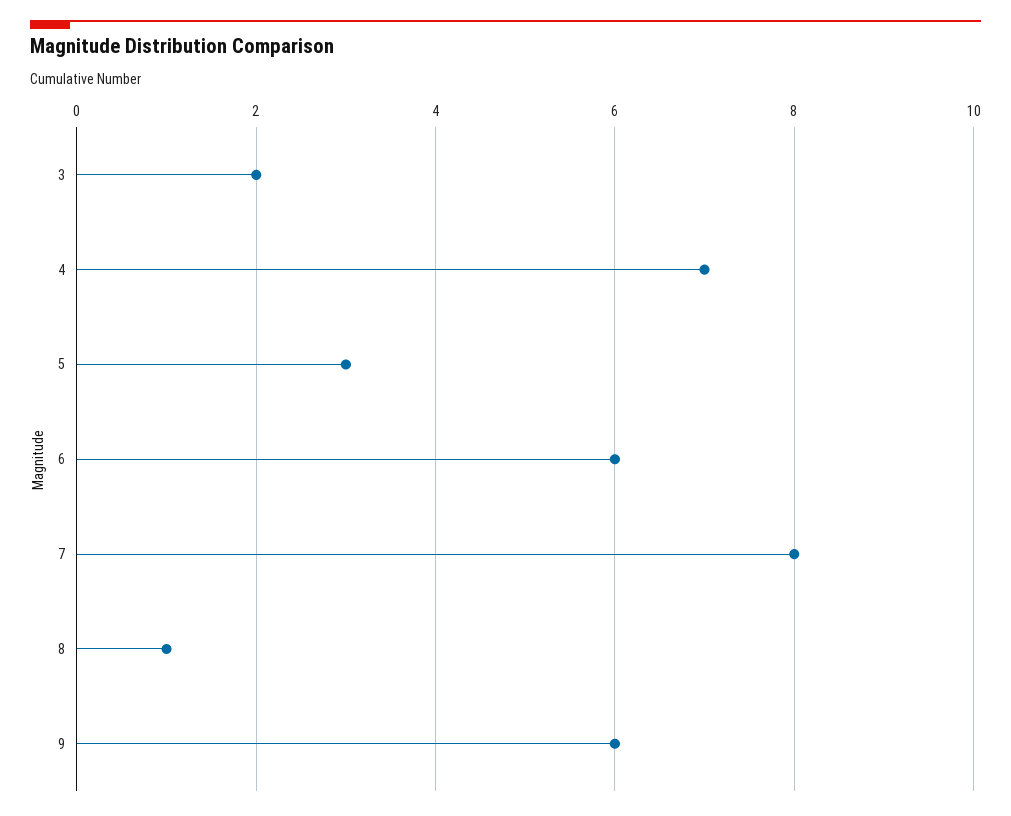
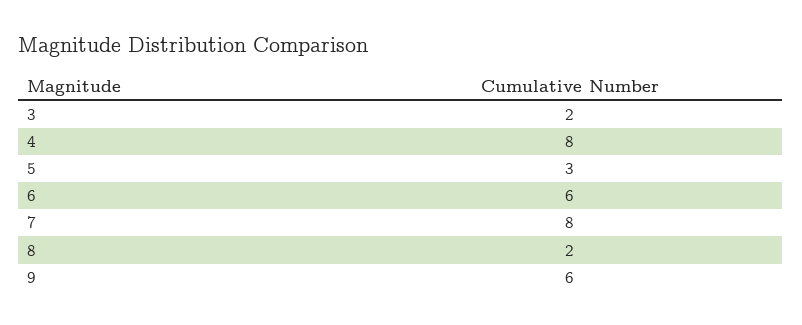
4: 7 -> 8
8: 1 -> 2

